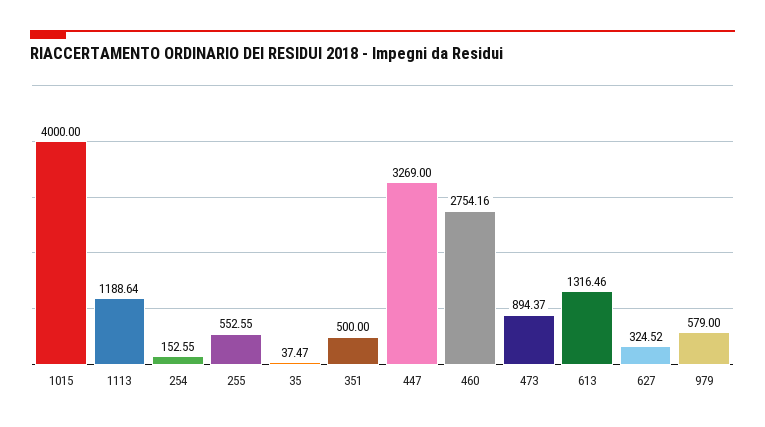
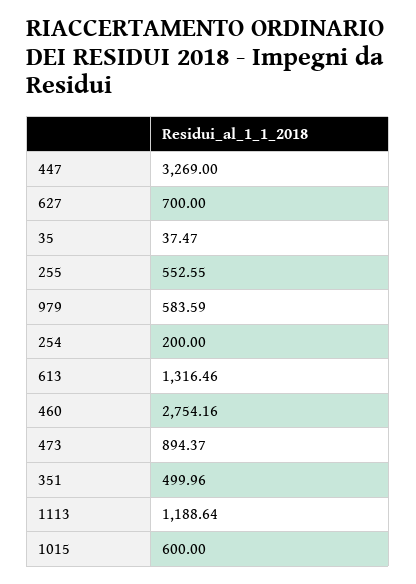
1015: 4000 -> 600
254: 152.55 -> 200
351: 500 -> 499.96
627: 324.52 -> 700
979: 579 -> 583.59

